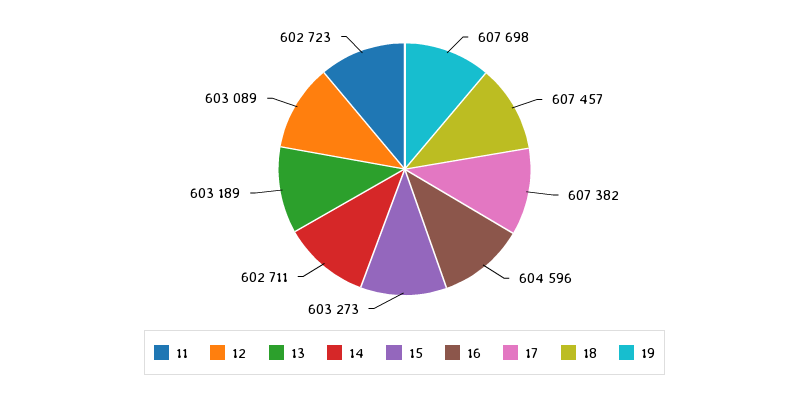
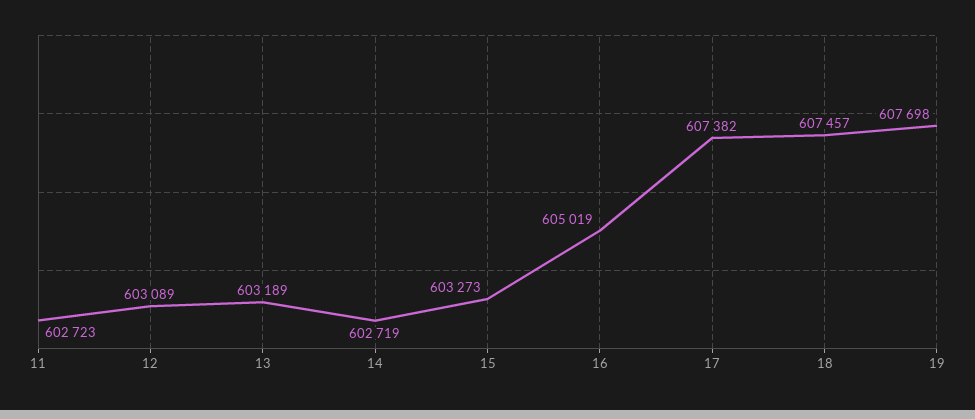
14: 602711 -> 602719
16: 604596 -> 605019

